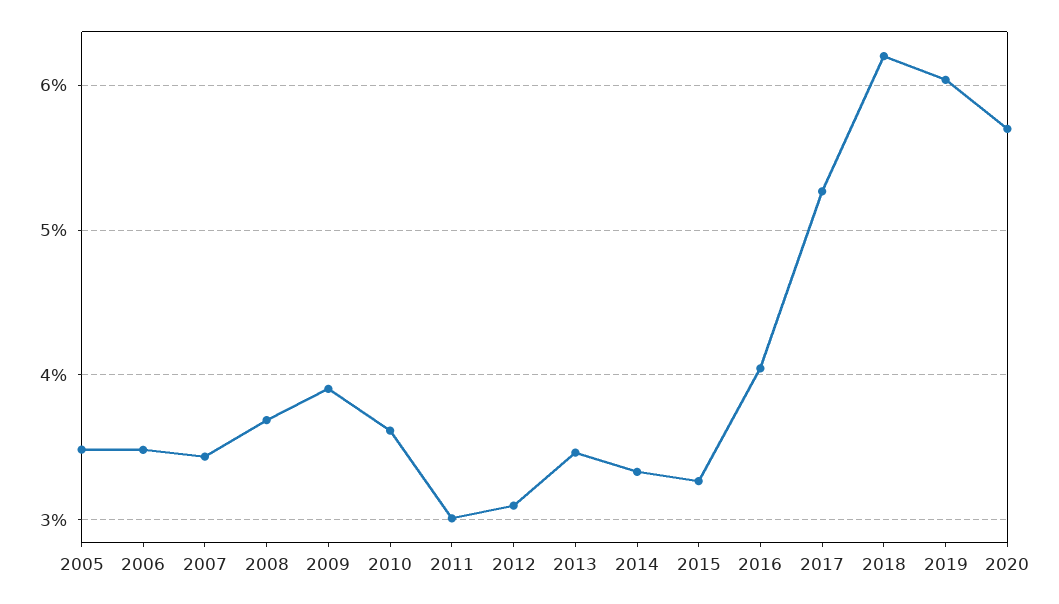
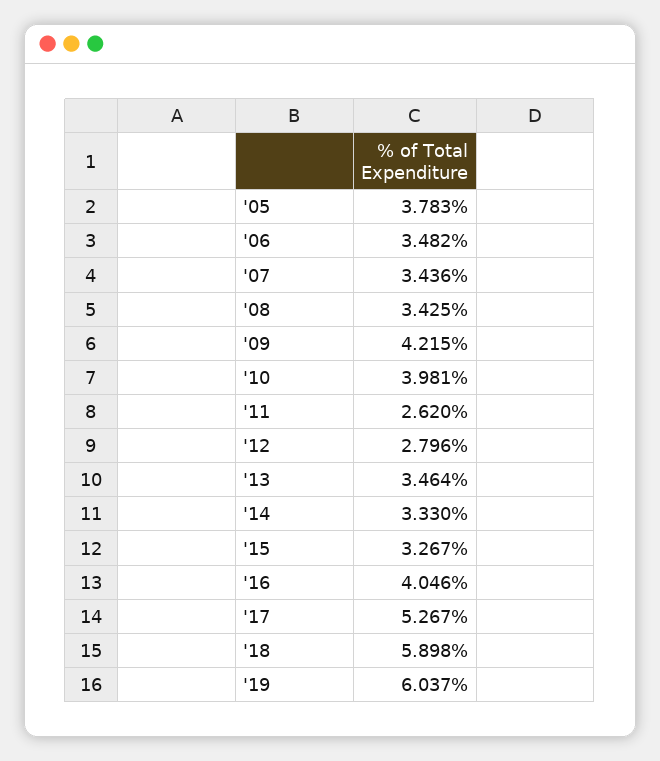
2005: 3.5 -> 3.783
2008: 3.7 -> 3.425
2009: 3.9 -> 4.215
2010: 3.6 -> 3.981
2011: 3 -> 2.62
2012: 3.1 -> 2.796
2018: 6.2 -> 5.898
2020: 5.7 -> none

